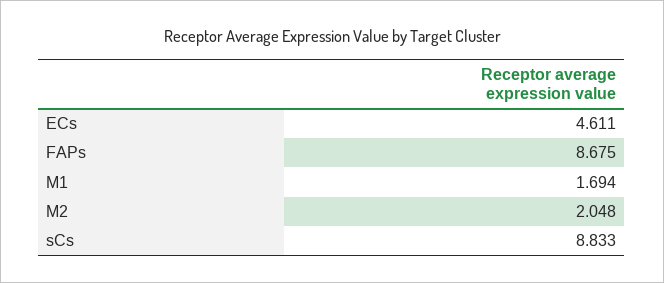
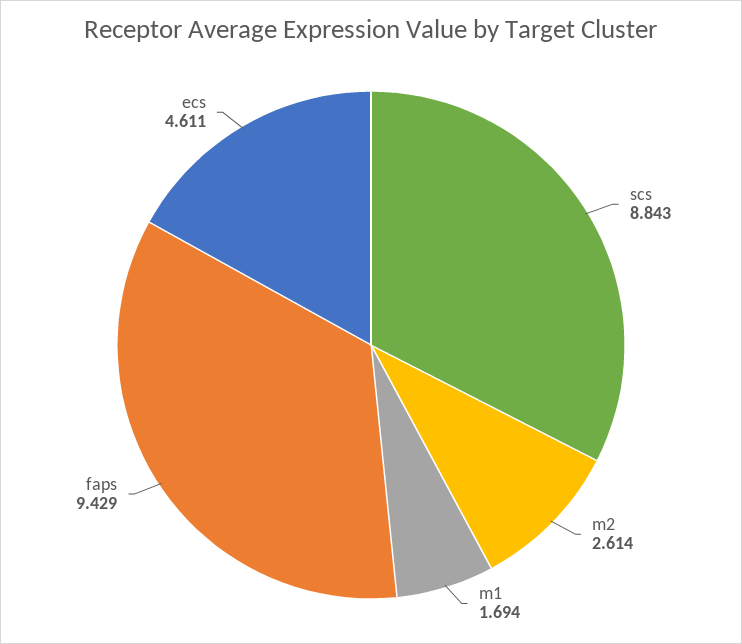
FAPs: 8.675 -> 9.429
M2: 2.048 -> 2.614
sCs: 8.833 -> 8.843

